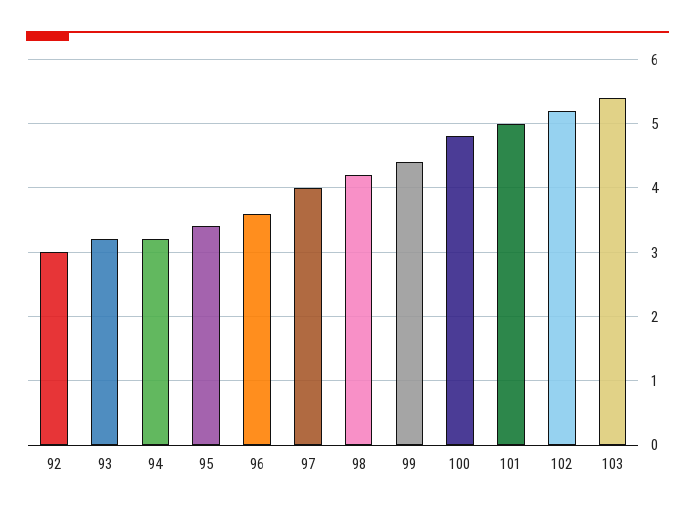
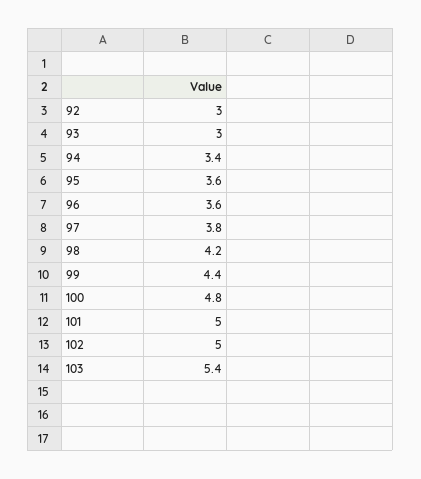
93: 3.2 -> 3
94: 3.2 -> 3.4
95: 3.4 -> 3.6
97: 4 -> 3.8
102: 5.2 -> 5

